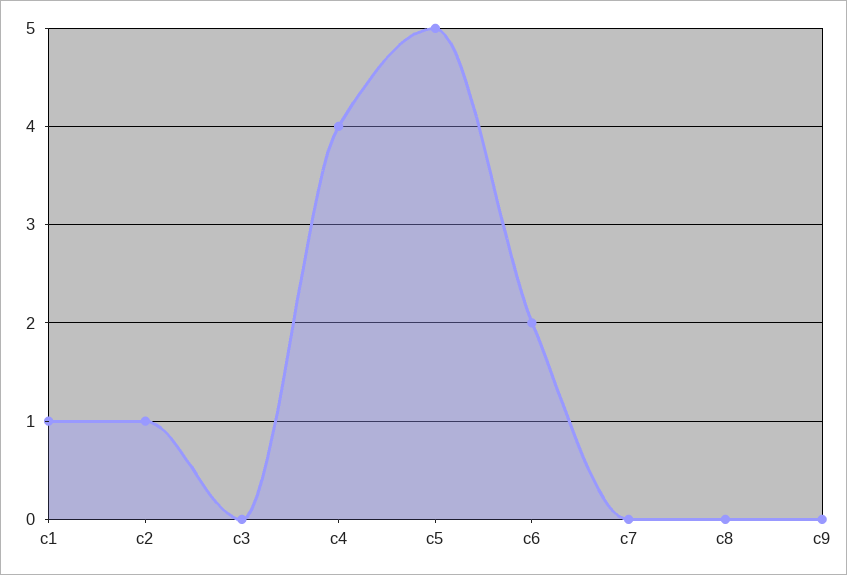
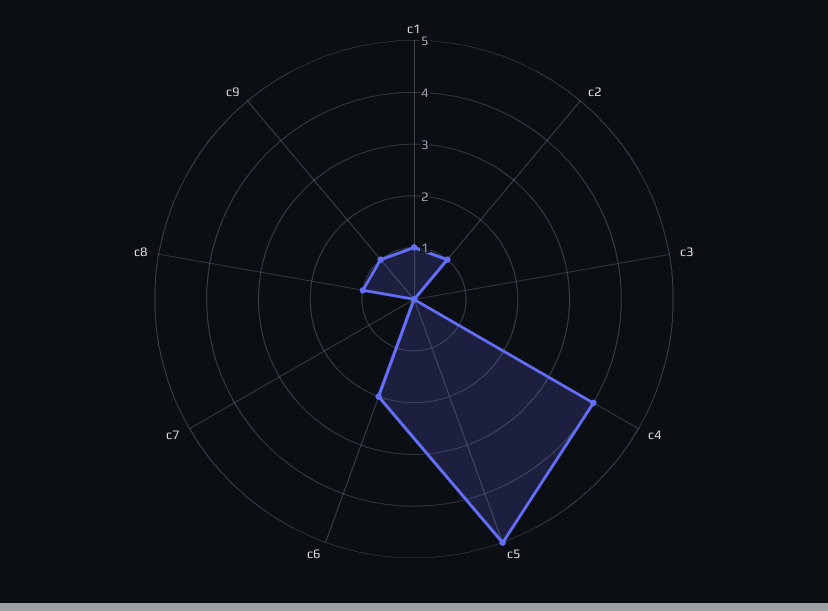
c8: 0 -> 1
c9: 0 -> 1

